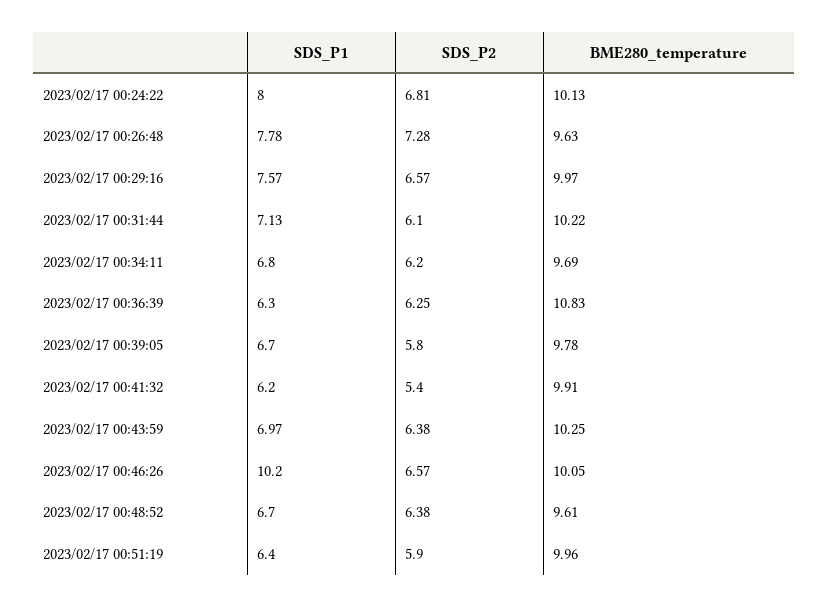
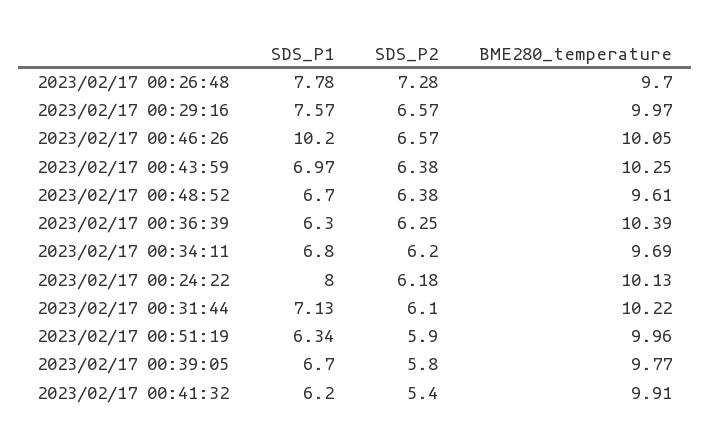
SDS_P2, 2023/02/17 00:24:22: 6.81 -> 6.18
BME280_temperature, 2023/02/17 00:26:48: 9.63 -> 9.7
BME280_temperature, 2023/02/17 00:36:39: 10.83 -> 10.39
BME280_temperature, 2023/02/17 00:39:05: 9.78 -> 9.77
SDS_P1, 2023/02/17 00:51:19: 6.4 -> 6.34

